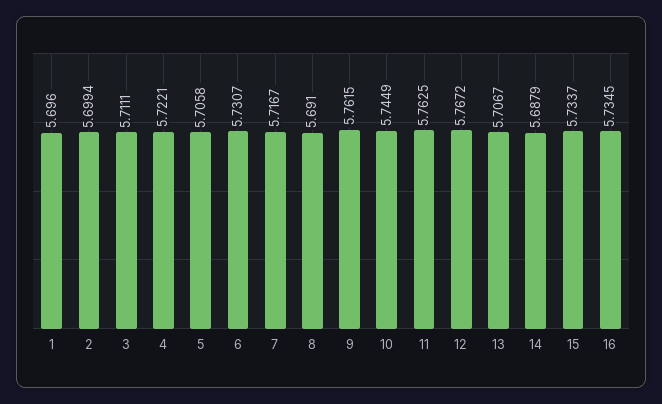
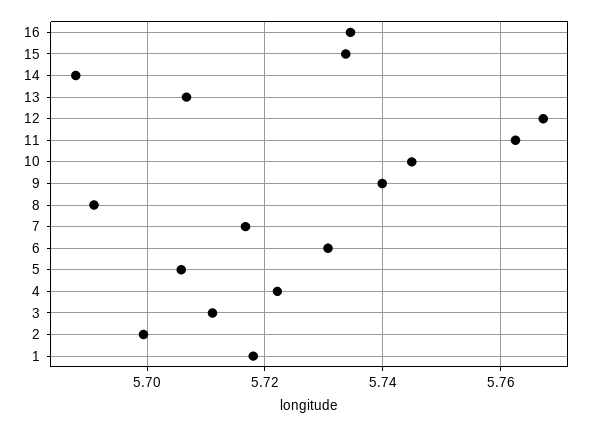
1: 5.696 -> 5.718
9: 5.7615 -> 5.74

